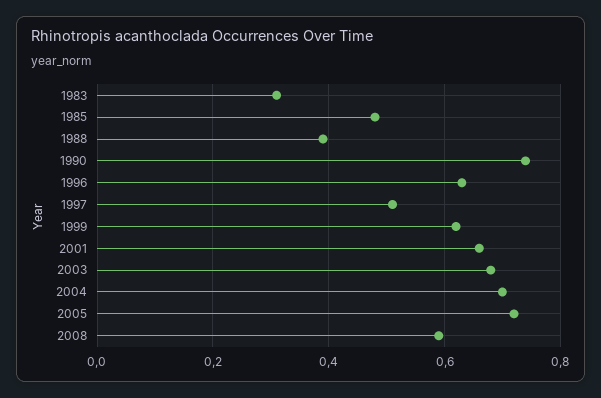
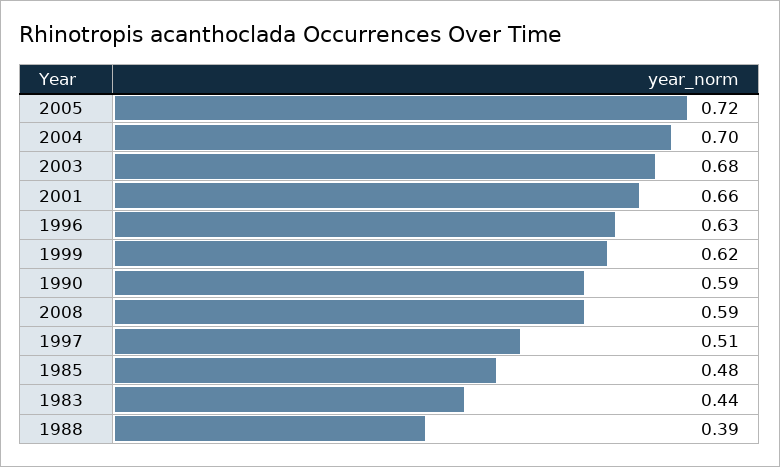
1983: 0.3 -> 0.44
1990: 0.75 -> 0.59

